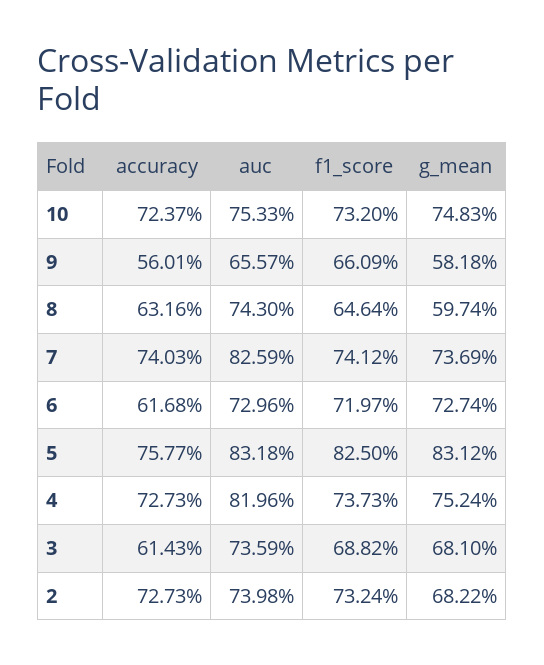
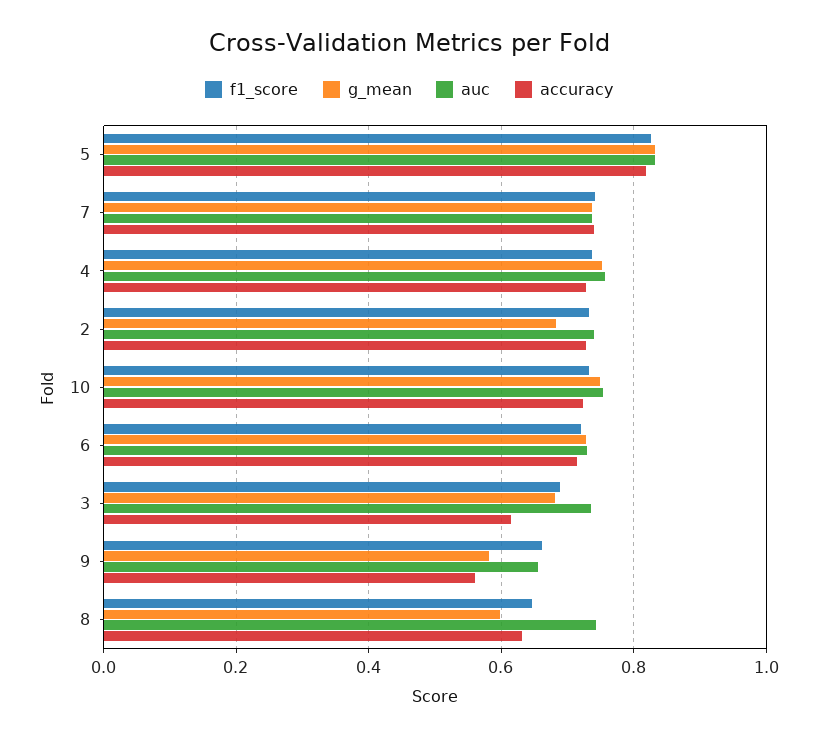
auc, 7: 0.8259 -> 0.74
accuracy, 6: 0.6168 -> 0.72
accuracy, 5: 0.7577 -> 0.82
auc, 4: 0.8196 -> 0.76

